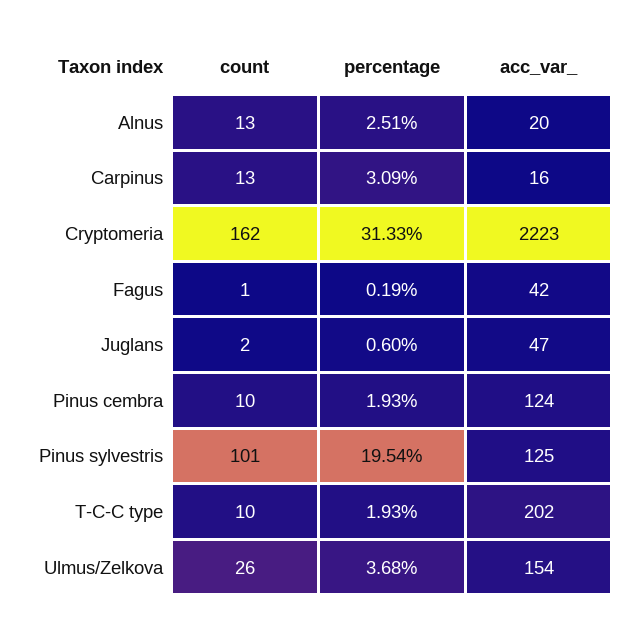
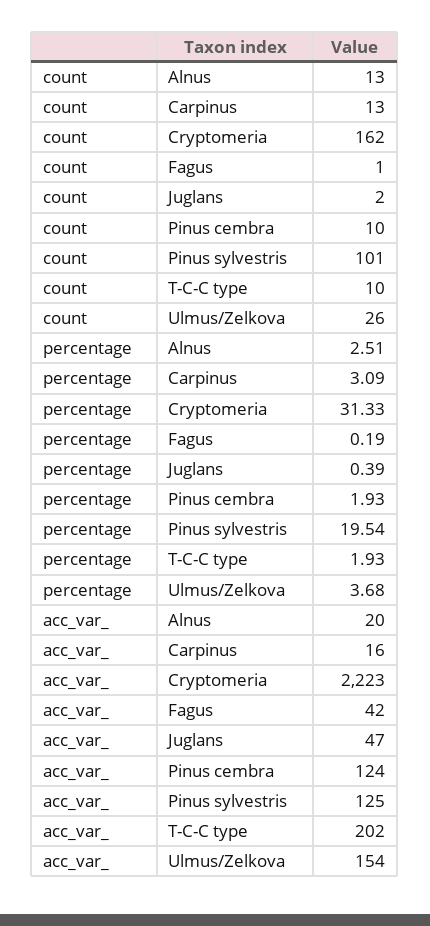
percentage, Juglans: 0.6 -> 0.39

